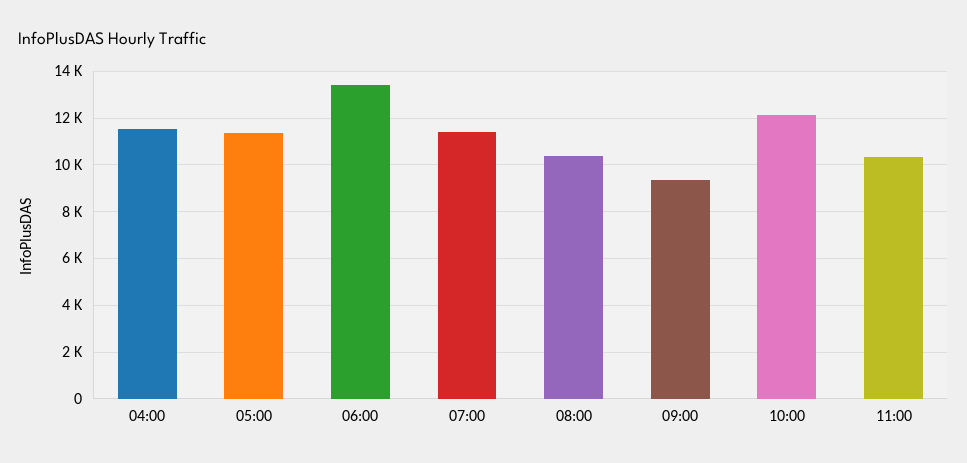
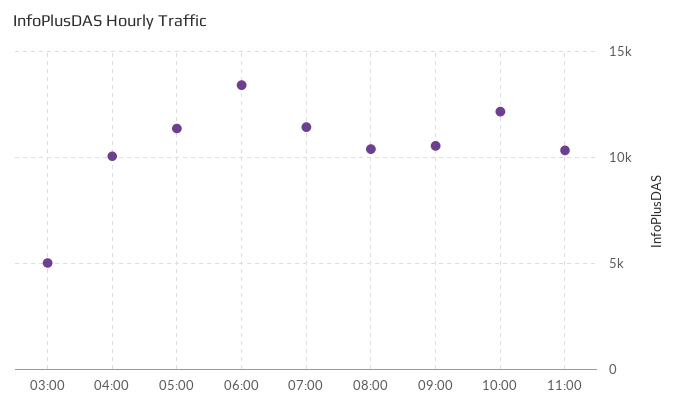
04:00: 11500 -> 10000
09:00: 9500 -> 10500
03:00: none -> 5000

